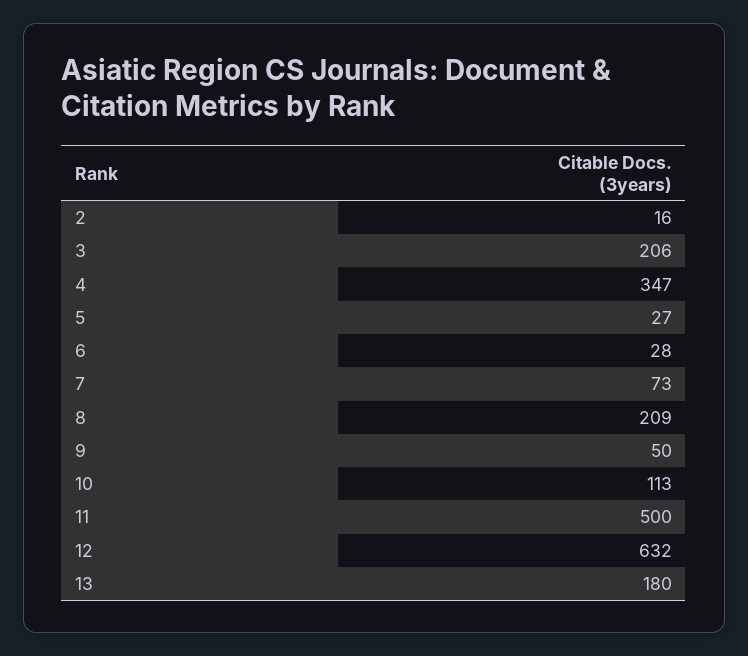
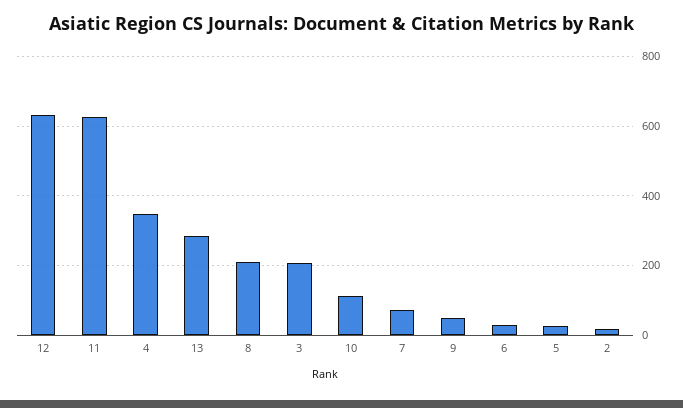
11: 500 -> 620
13: 180 -> 280

